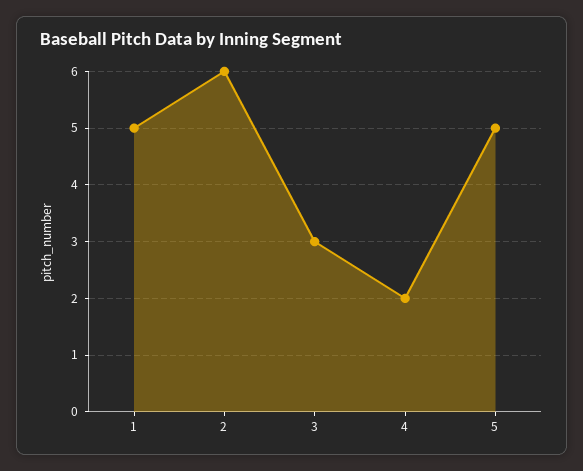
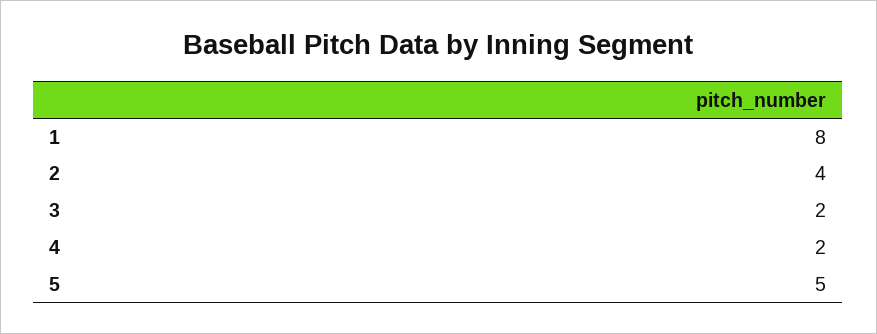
1: 5 -> 8
2: 6 -> 4
3: 3 -> 2

